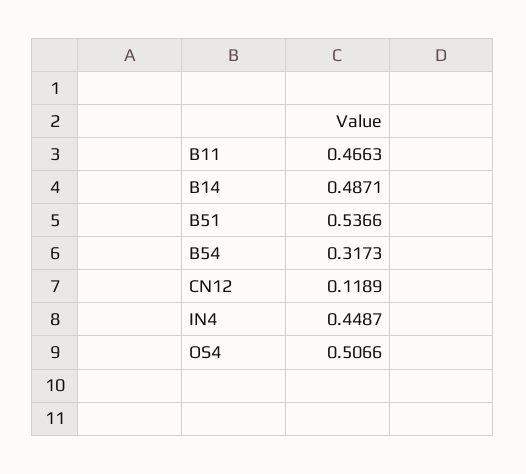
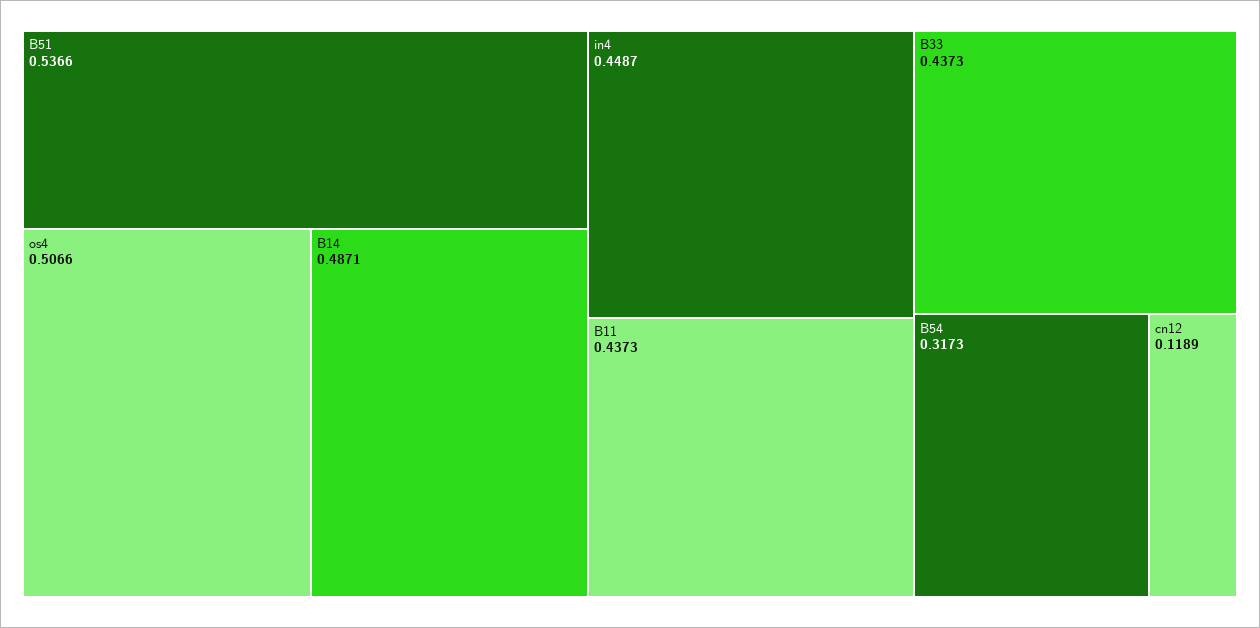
B11: 0.4663 -> 0.4373
B33: none -> 0.4373

